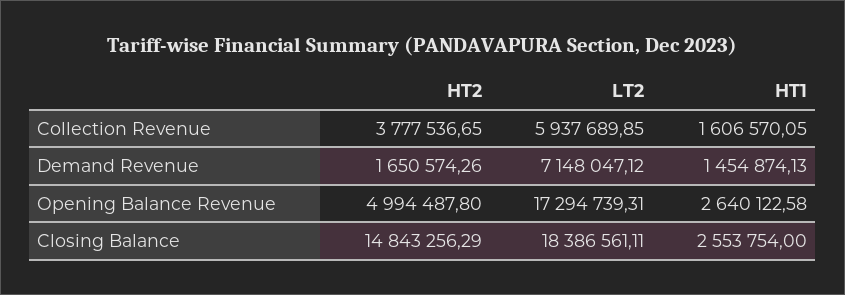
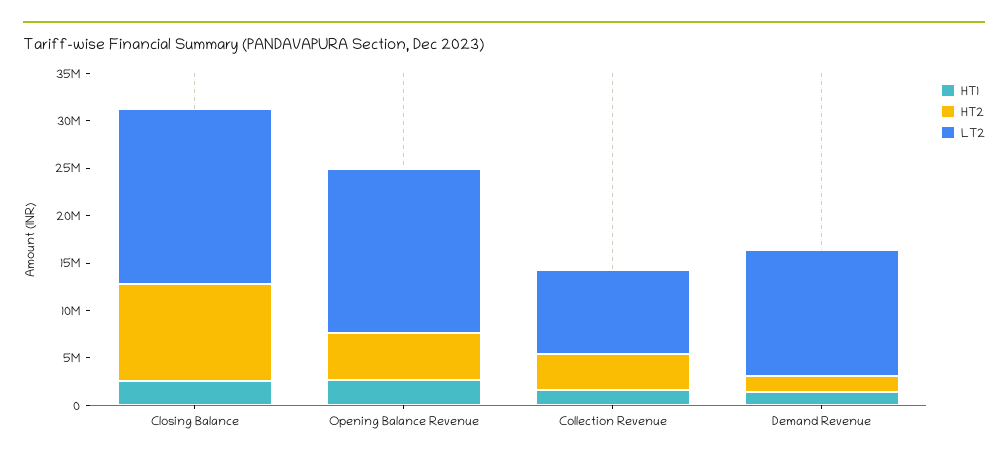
LT2, Collection Revenue: 5937689.85 -> 9000000
LT2, Demand Revenue: 7148047.12 -> 13000000
HT2, Closing Balance: 14843256.29 -> 10000000

